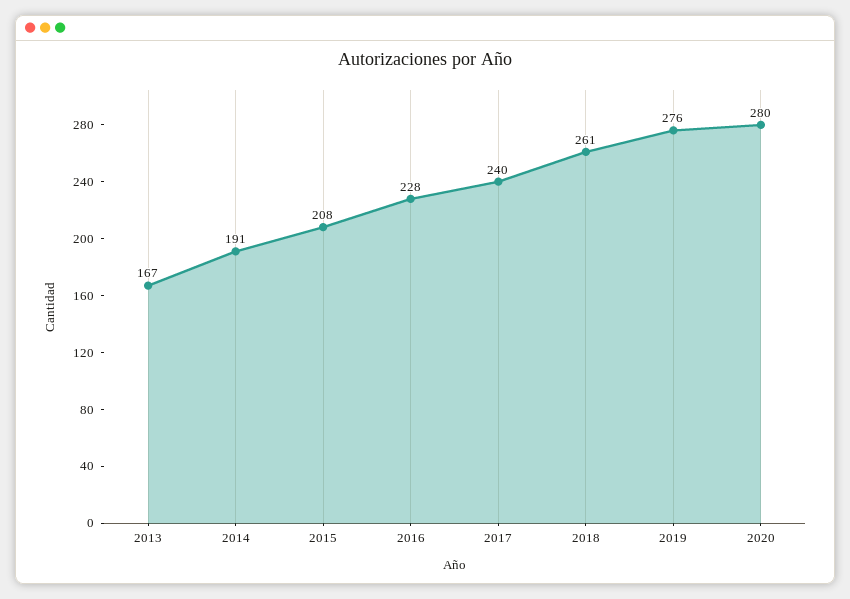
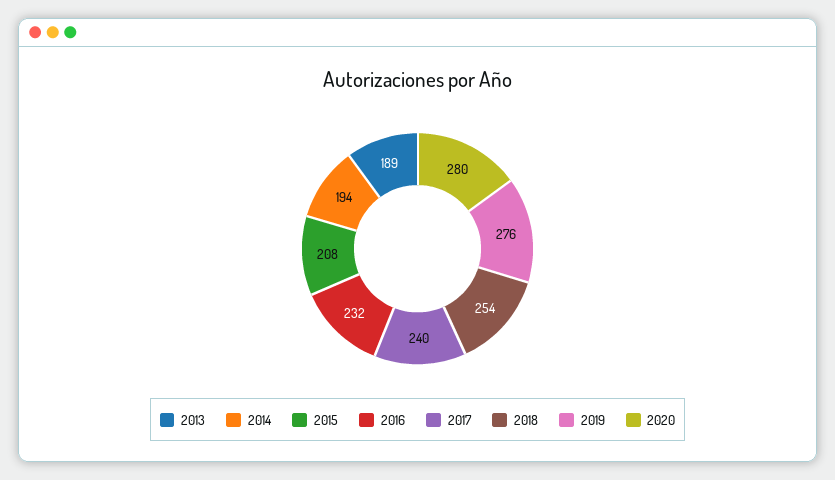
2013: 167 -> 189
2014: 191 -> 194
2016: 228 -> 232
2018: 261 -> 254

